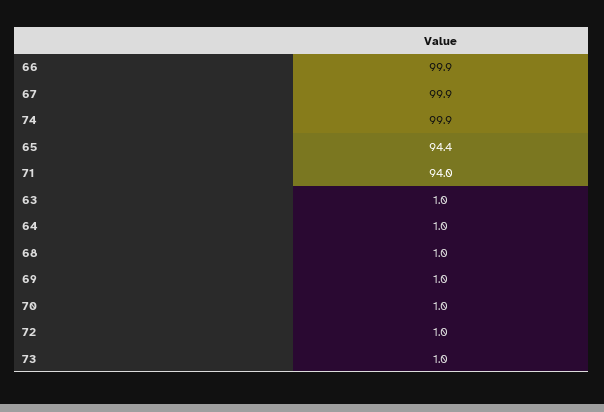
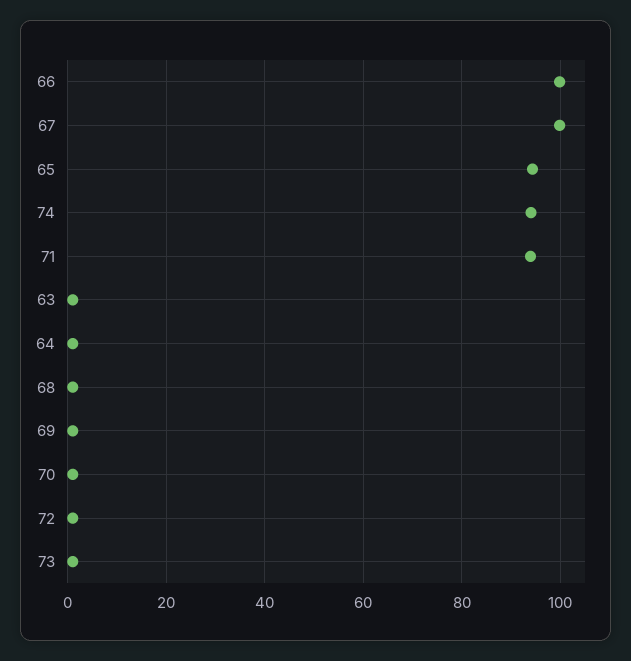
74: 99.9 -> 94

